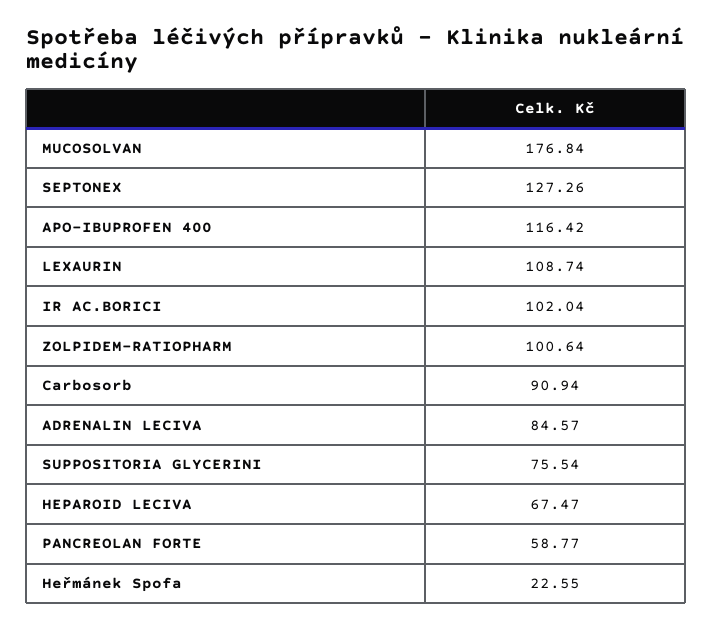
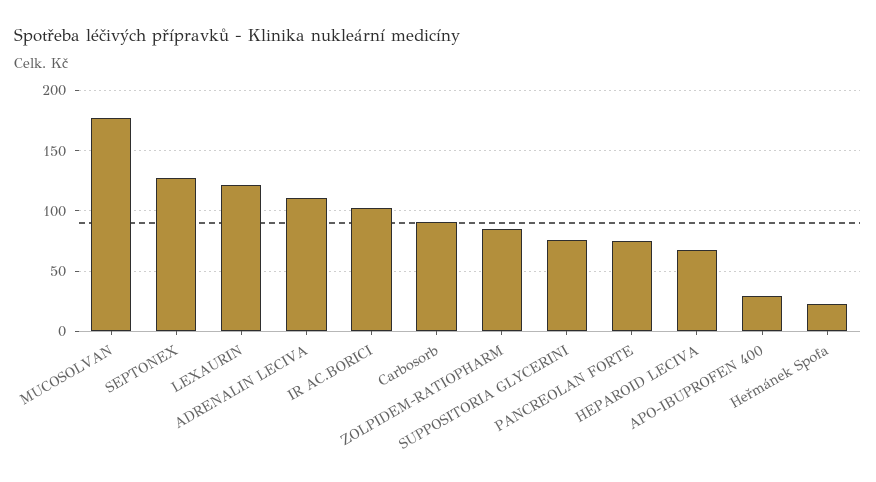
APO-IBUPROFEN 400: 116.42 -> 30
LEXAURIN: 108.74 -> 120
ZOLPIDEM-RATIOPHARM: 100.64 -> 85
ADRENALIN LECIVA: 84.57 -> 110
PANCREOLAN FORTE: 58.77 -> 75

